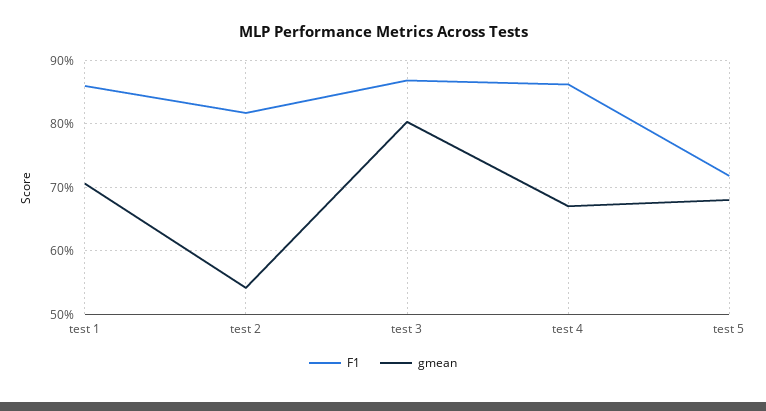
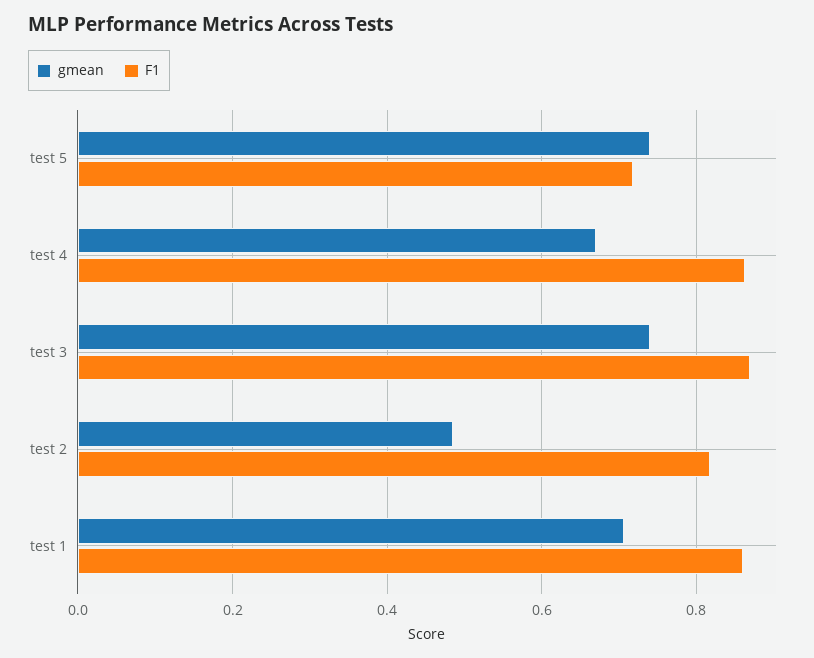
gmean, test 2: 0.54 -> 0.48
gmean, test 3: 0.8 -> 0.74
gmean, test 5: 0.68 -> 0.74

